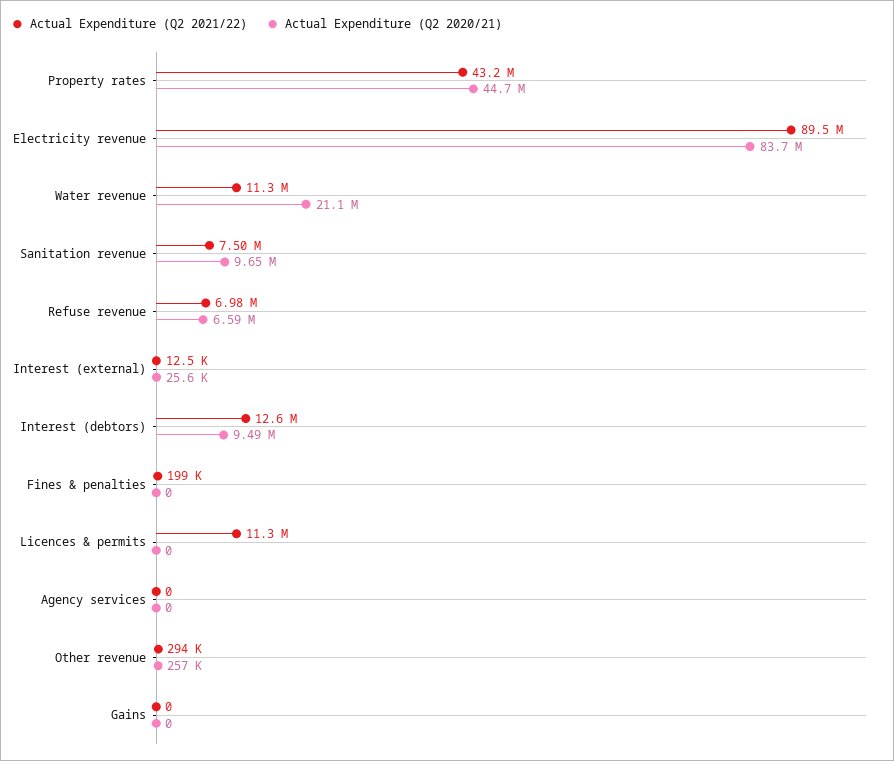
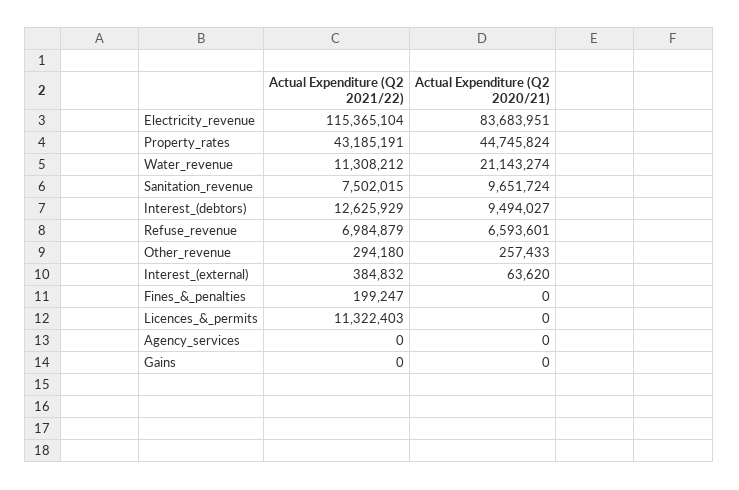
Actual Expenditure (Q2 2021/22), Electricity revenue: 89500000 -> 115365104
Actual Expenditure (Q2 2021/22), Interest (external): 12500 -> 384832
Actual Expenditure (Q2 2020/21), Interest (external): 25600 -> 63620

